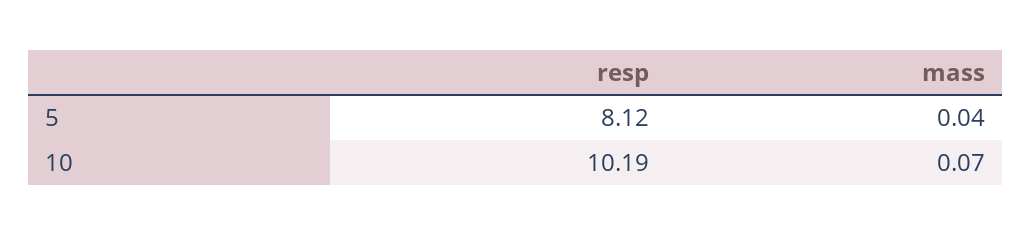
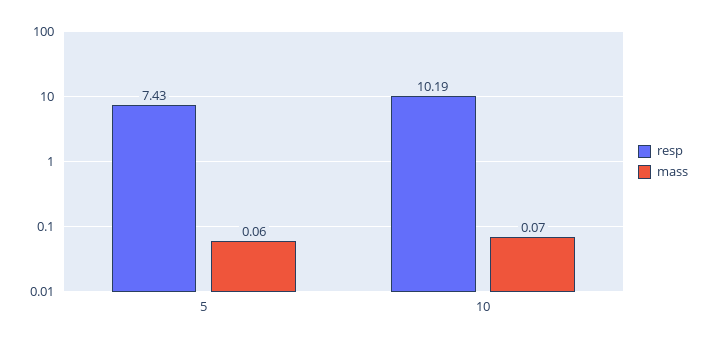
resp, 5: 8.12 -> 7.43
mass, 5: 0.04 -> 0.06

